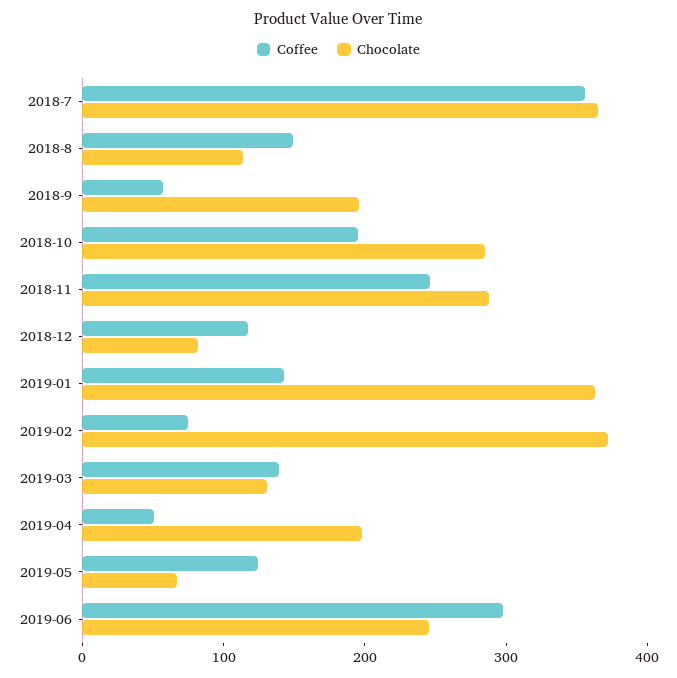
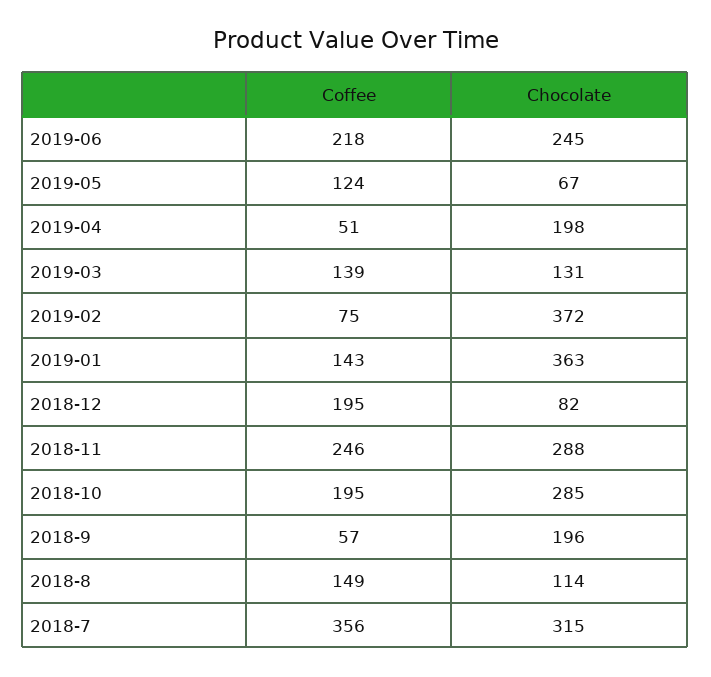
Chocolate, 2018-7: 360 -> 315
Coffee, 2018-12: 120 -> 195
Coffee, 2019-06: 300 -> 218

